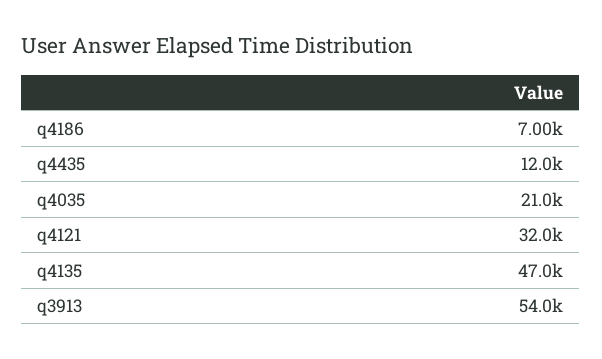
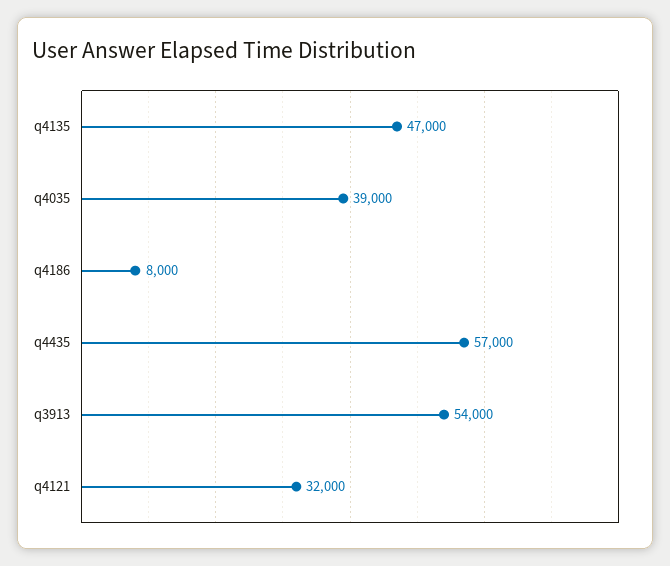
q4186: 7000 -> 8000
q4435: 12000 -> 57000
q4035: 21000 -> 39000

